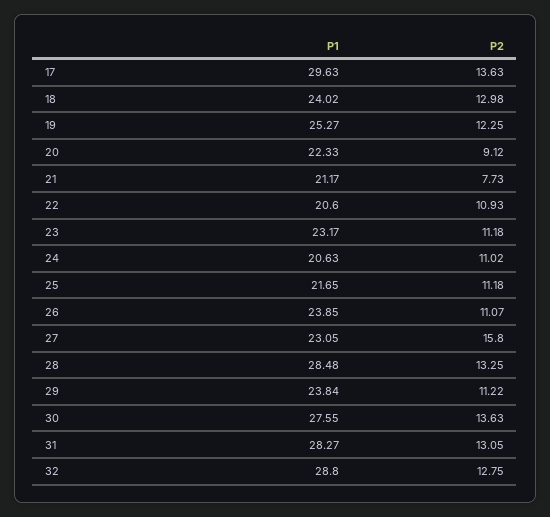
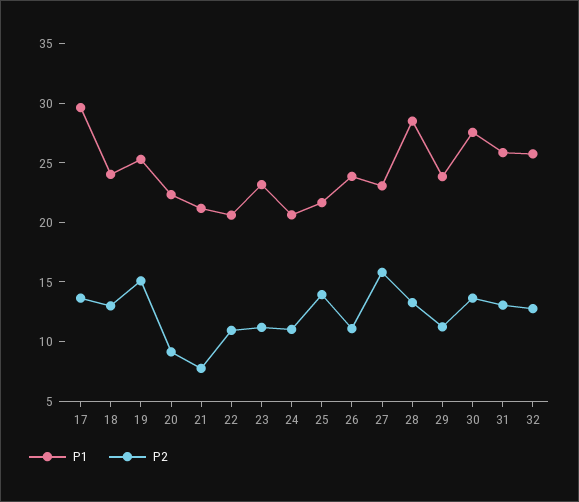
P2, 19: 12.25 -> 15
P2, 25: 11.18 -> 14
P1, 31: 28.27 -> 26
P1, 32: 28.8 -> 26

